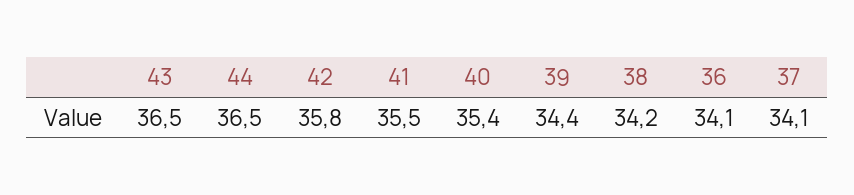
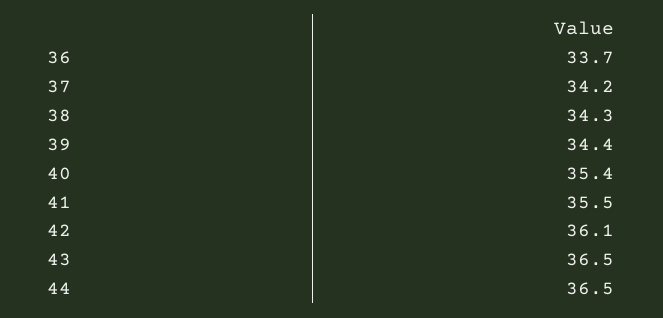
42: 35.8 -> 36.1
38: 34.2 -> 34.3
36: 34.1 -> 33.7
37: 34.1 -> 34.2

